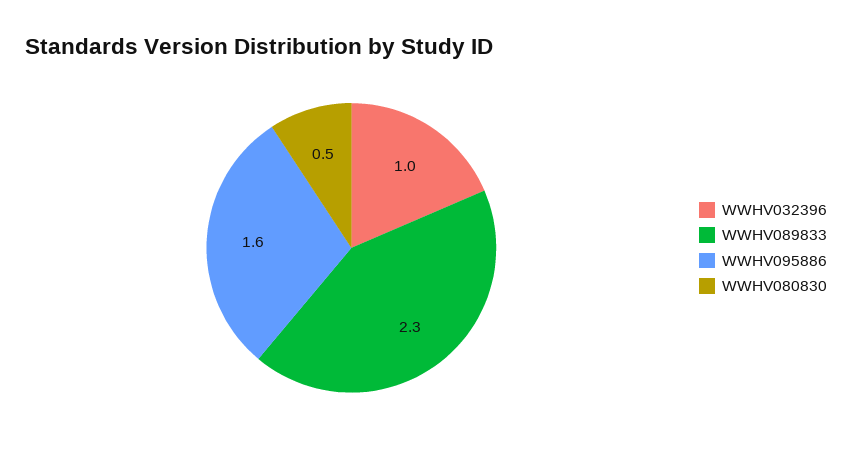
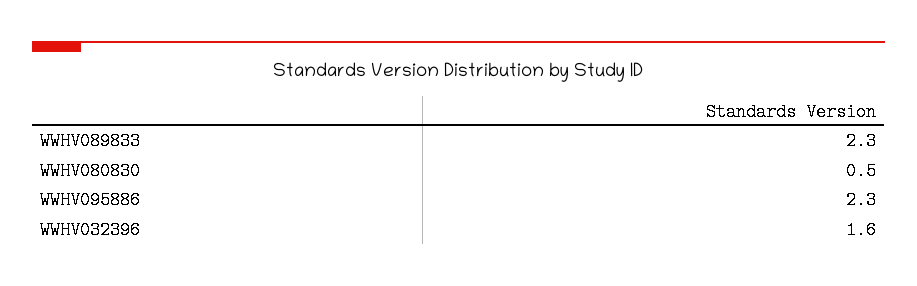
WWHV032396: 1 -> 1.6
WWHV095886: 1.6 -> 2.3

